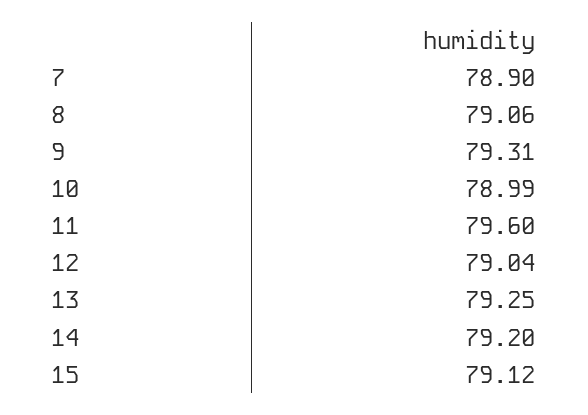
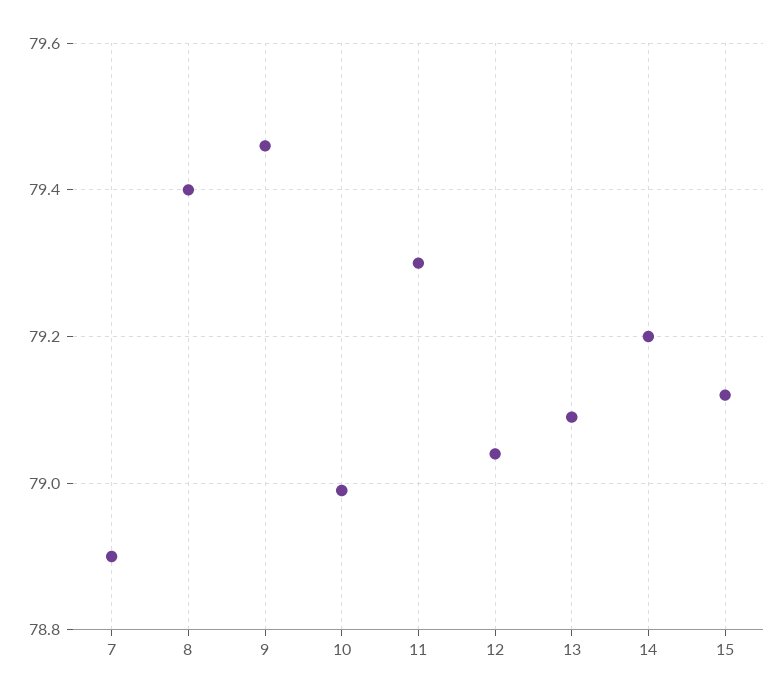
8: 79.06 -> 79.4
9: 79.31 -> 79.45
11: 79.6 -> 79.3
13: 79.25 -> 79.1

